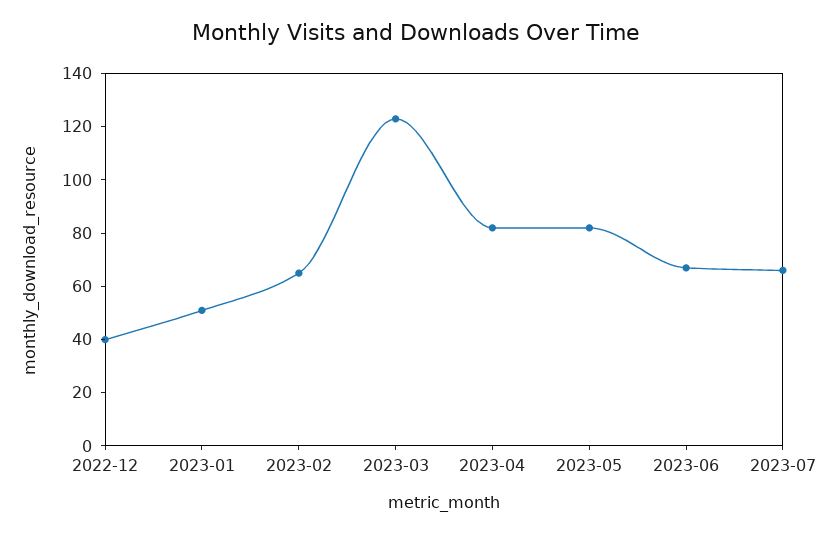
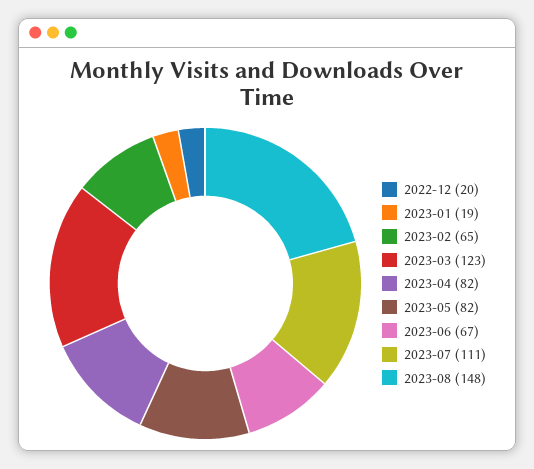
2022-12: 40 -> 20
2023-01: 50 -> 19
2023-07: 65 -> 111
2023-08: none -> 148

